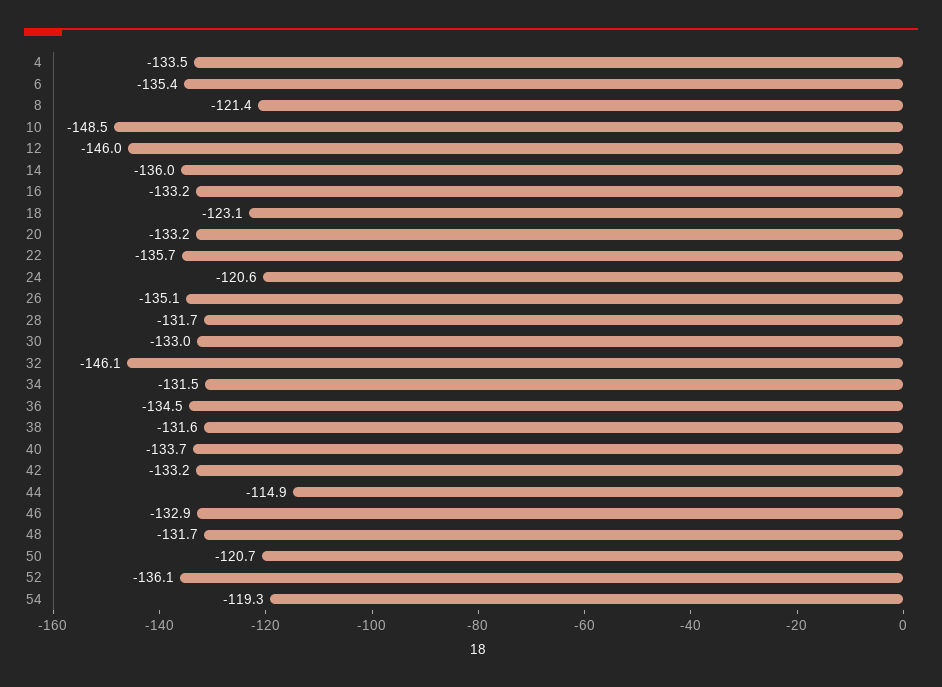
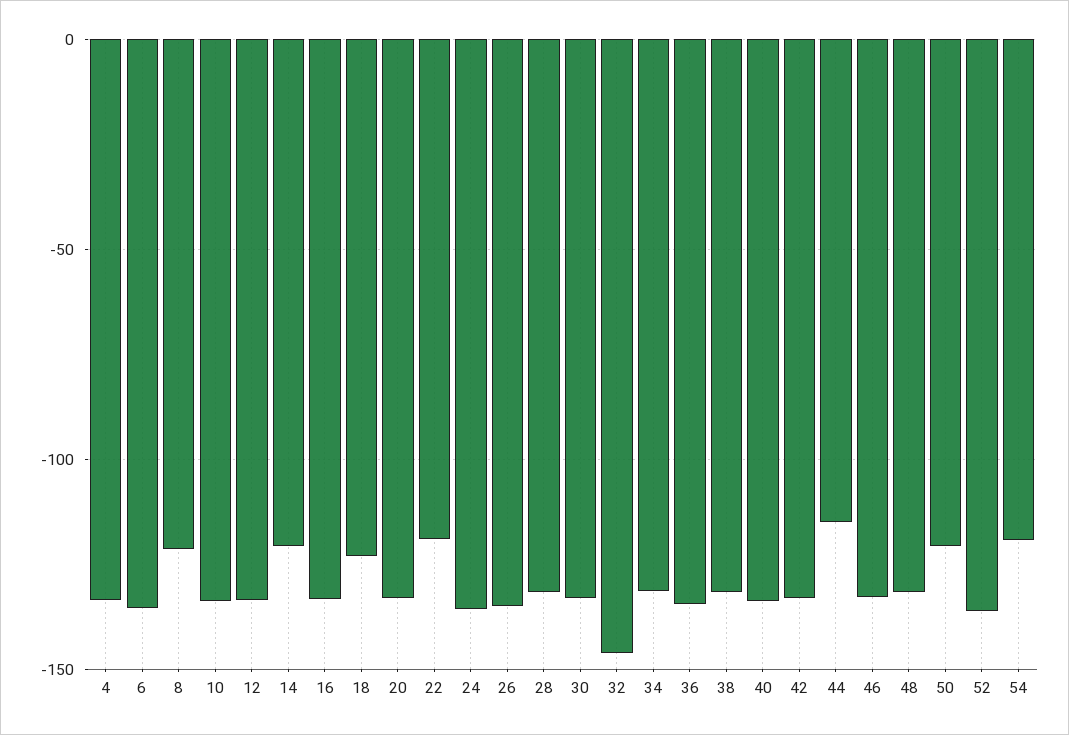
10: -148.5 -> -135
12: -146 -> -135
14: -136 -> -120
22: -135.7 -> -120
24: -120.6 -> -135

